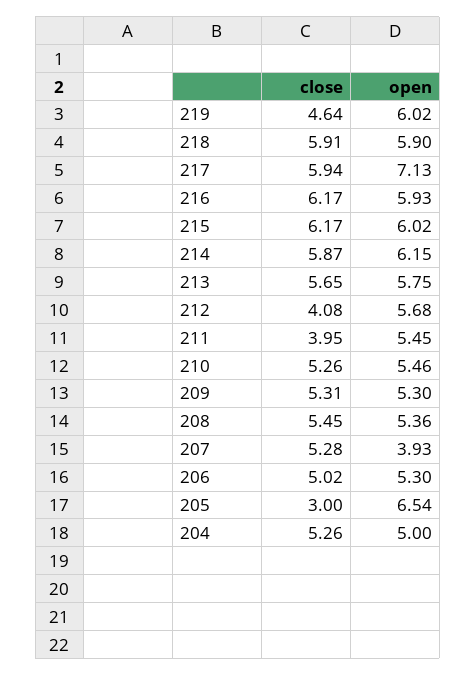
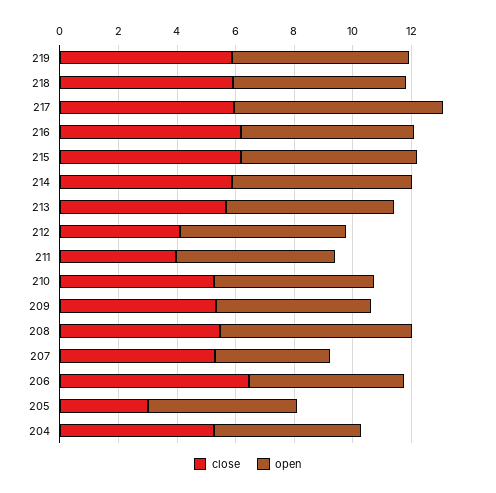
close, 219: 4.64 -> 6
open, 208: 5.36 -> 6.5
close, 206: 5.02 -> 6.5
open, 205: 6.54 -> 5

